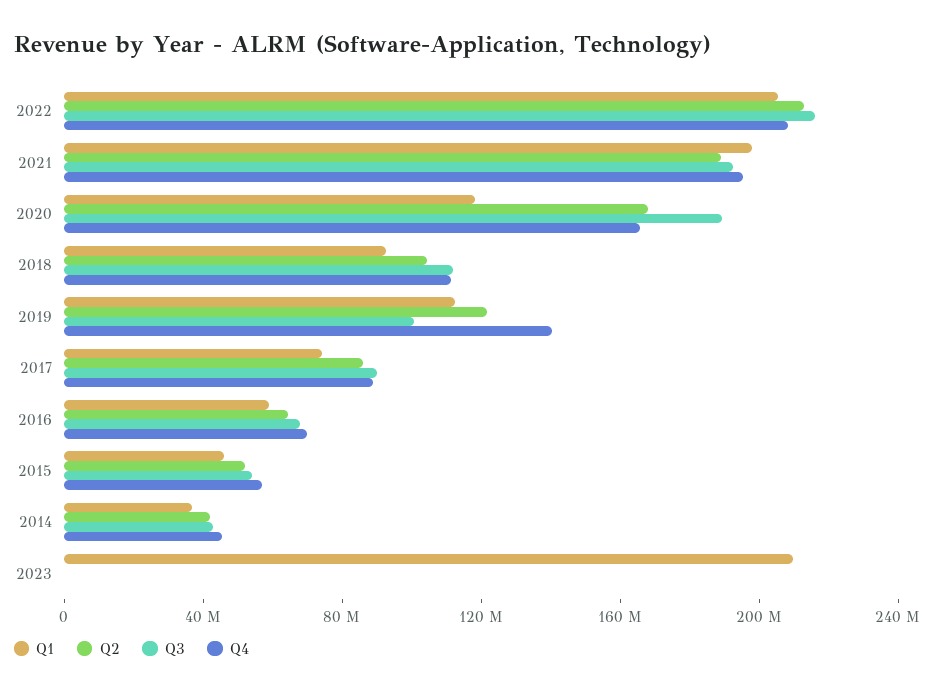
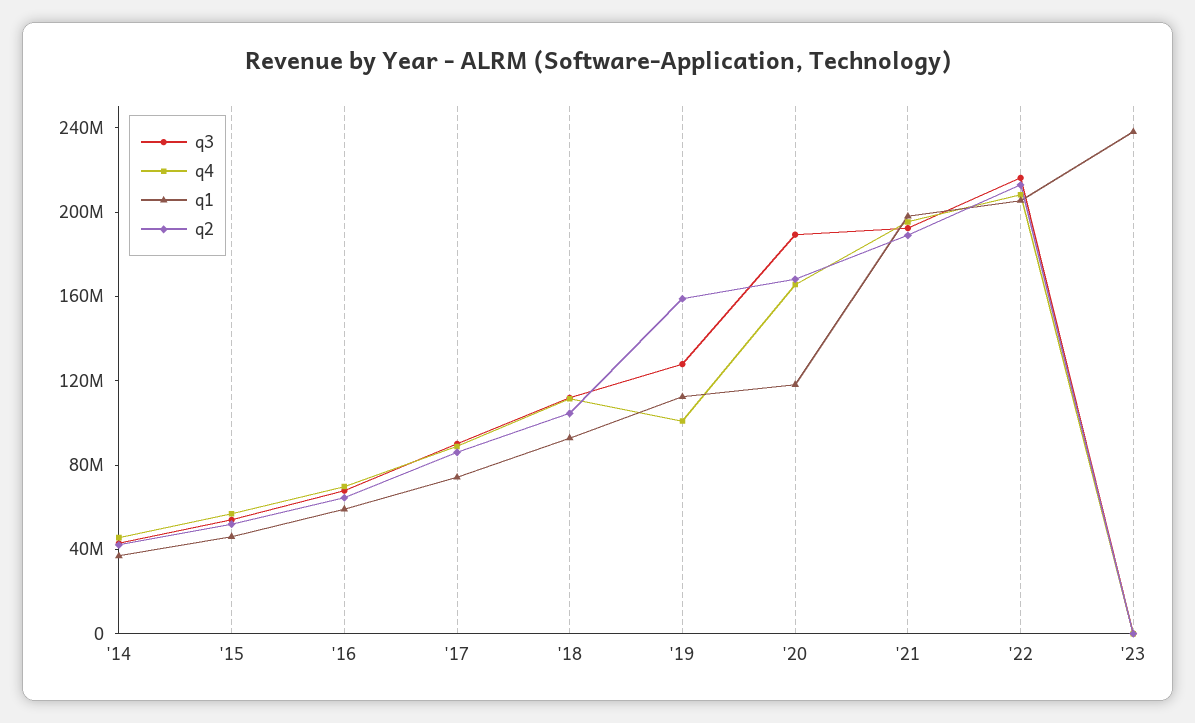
Q2, 2019: 120000000 -> 160000000
Q3, 2019: 100000000 -> 130000000
Q4, 2019: 140000000 -> 100000000
Q1, 2023: 210000000 -> 240000000

